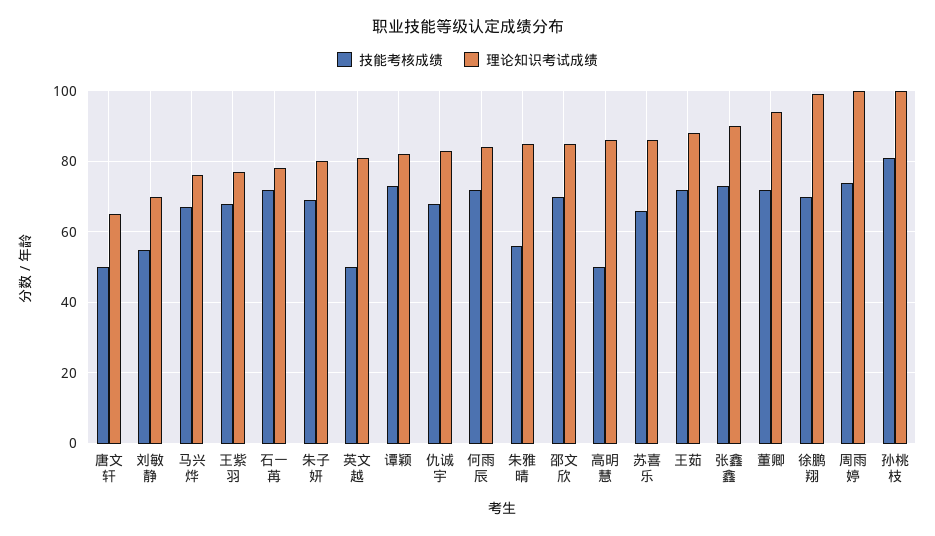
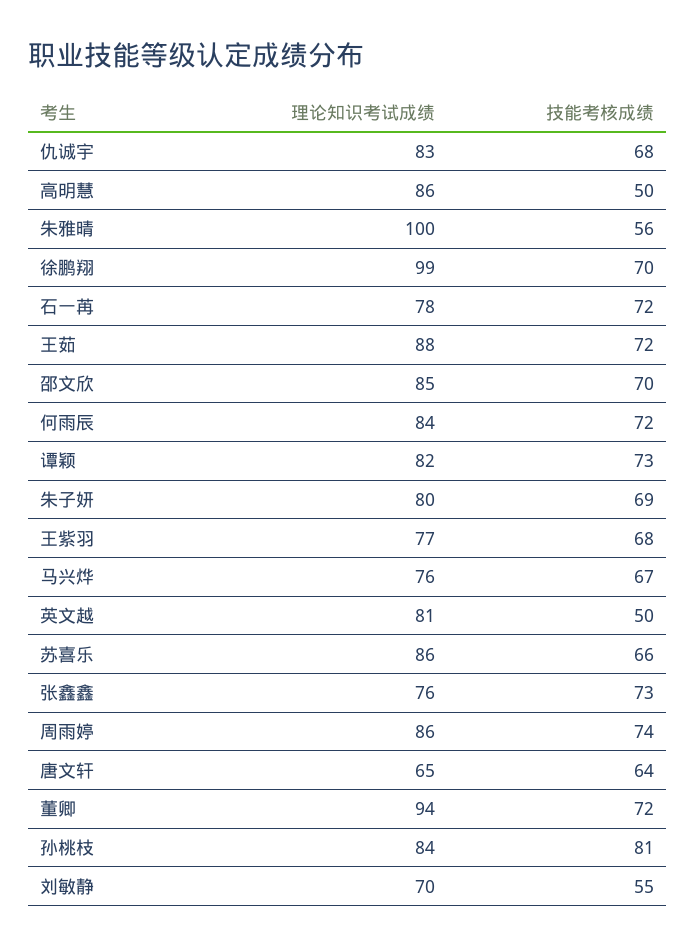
技能考核成绩, 唐文轩: 50 -> 64
理论知识考试成绩, 朱雅晴: 85 -> 100
理论知识考试成绩, 张鑫鑫: 90 -> 76
理论知识考试成绩, 周雨婷: 100 -> 86
理论知识考试成绩, 孙桃枝: 100 -> 84

